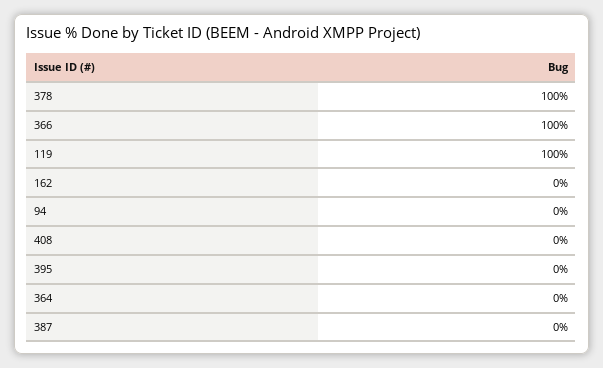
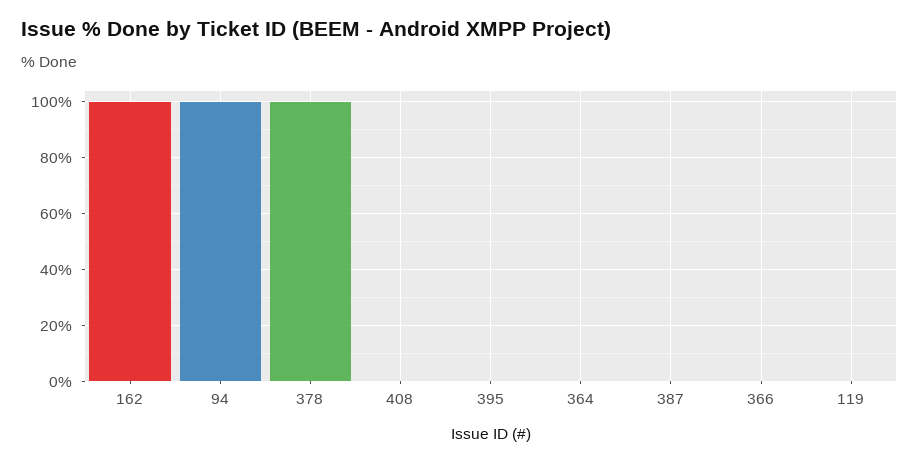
366: 100 -> 0
119: 100 -> 0
162: 0 -> 100
94: 0 -> 100

